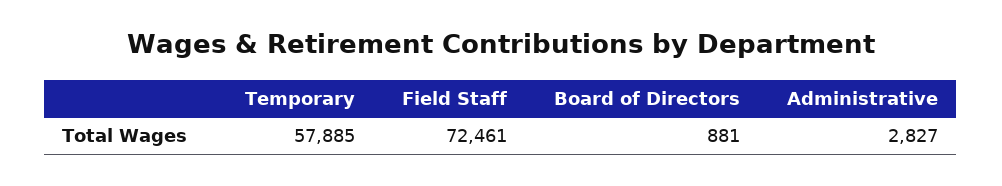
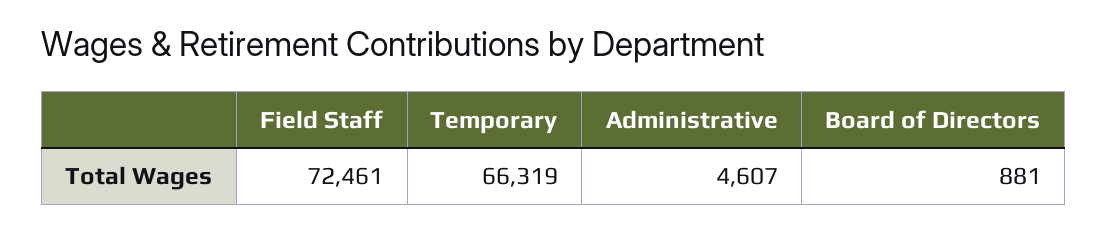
Temporary: 57885 -> 66319
Administrative: 2827 -> 4607

